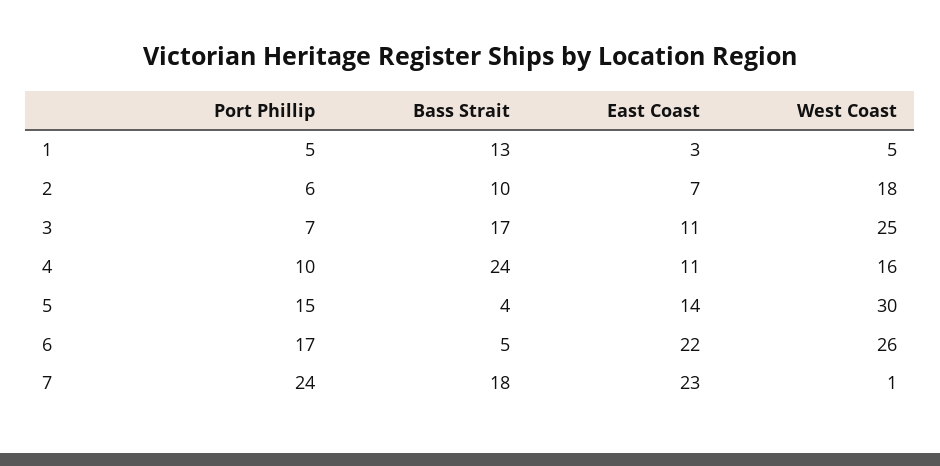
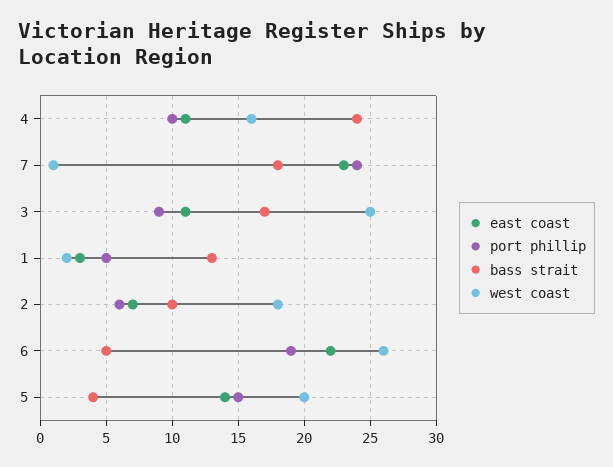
West Coast, 1: 5 -> 2
Port Phillip, 3: 7 -> 9
West Coast, 5: 30 -> 20
Port Phillip, 6: 17 -> 19

